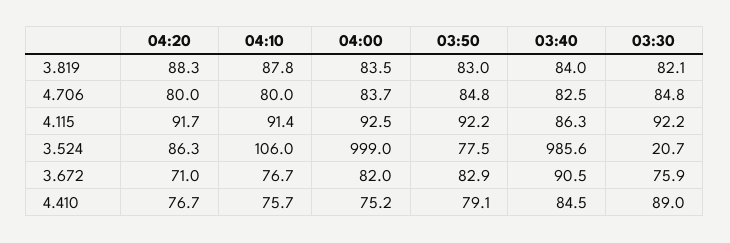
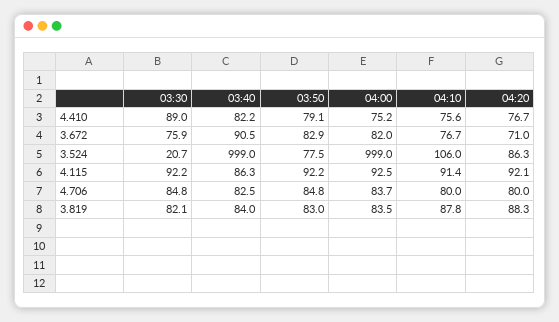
04:20, 4.115: 91.7 -> 92.1
03:40, 3.524: 985.6 -> 999
04:10, 4.410: 75.7 -> 75.6
03:40, 4.410: 84.5 -> 82.2

